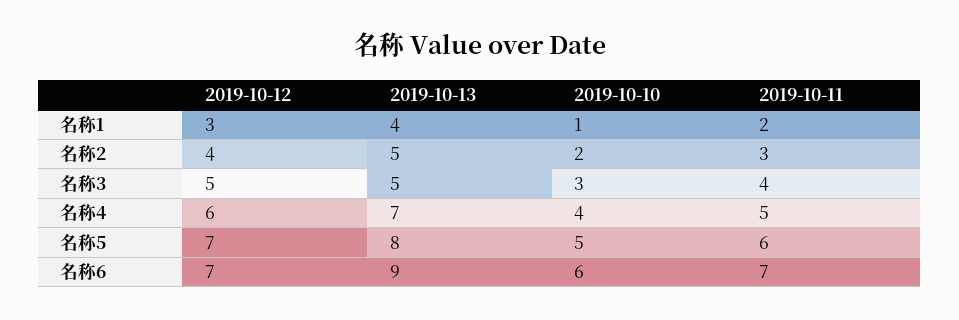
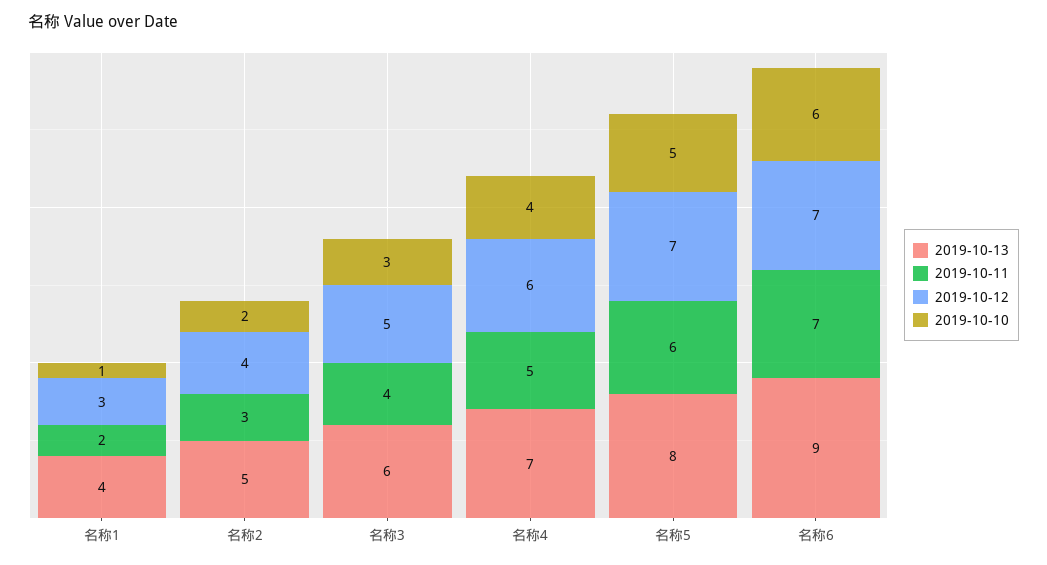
2019-10-13, 名称3: 5 -> 6

